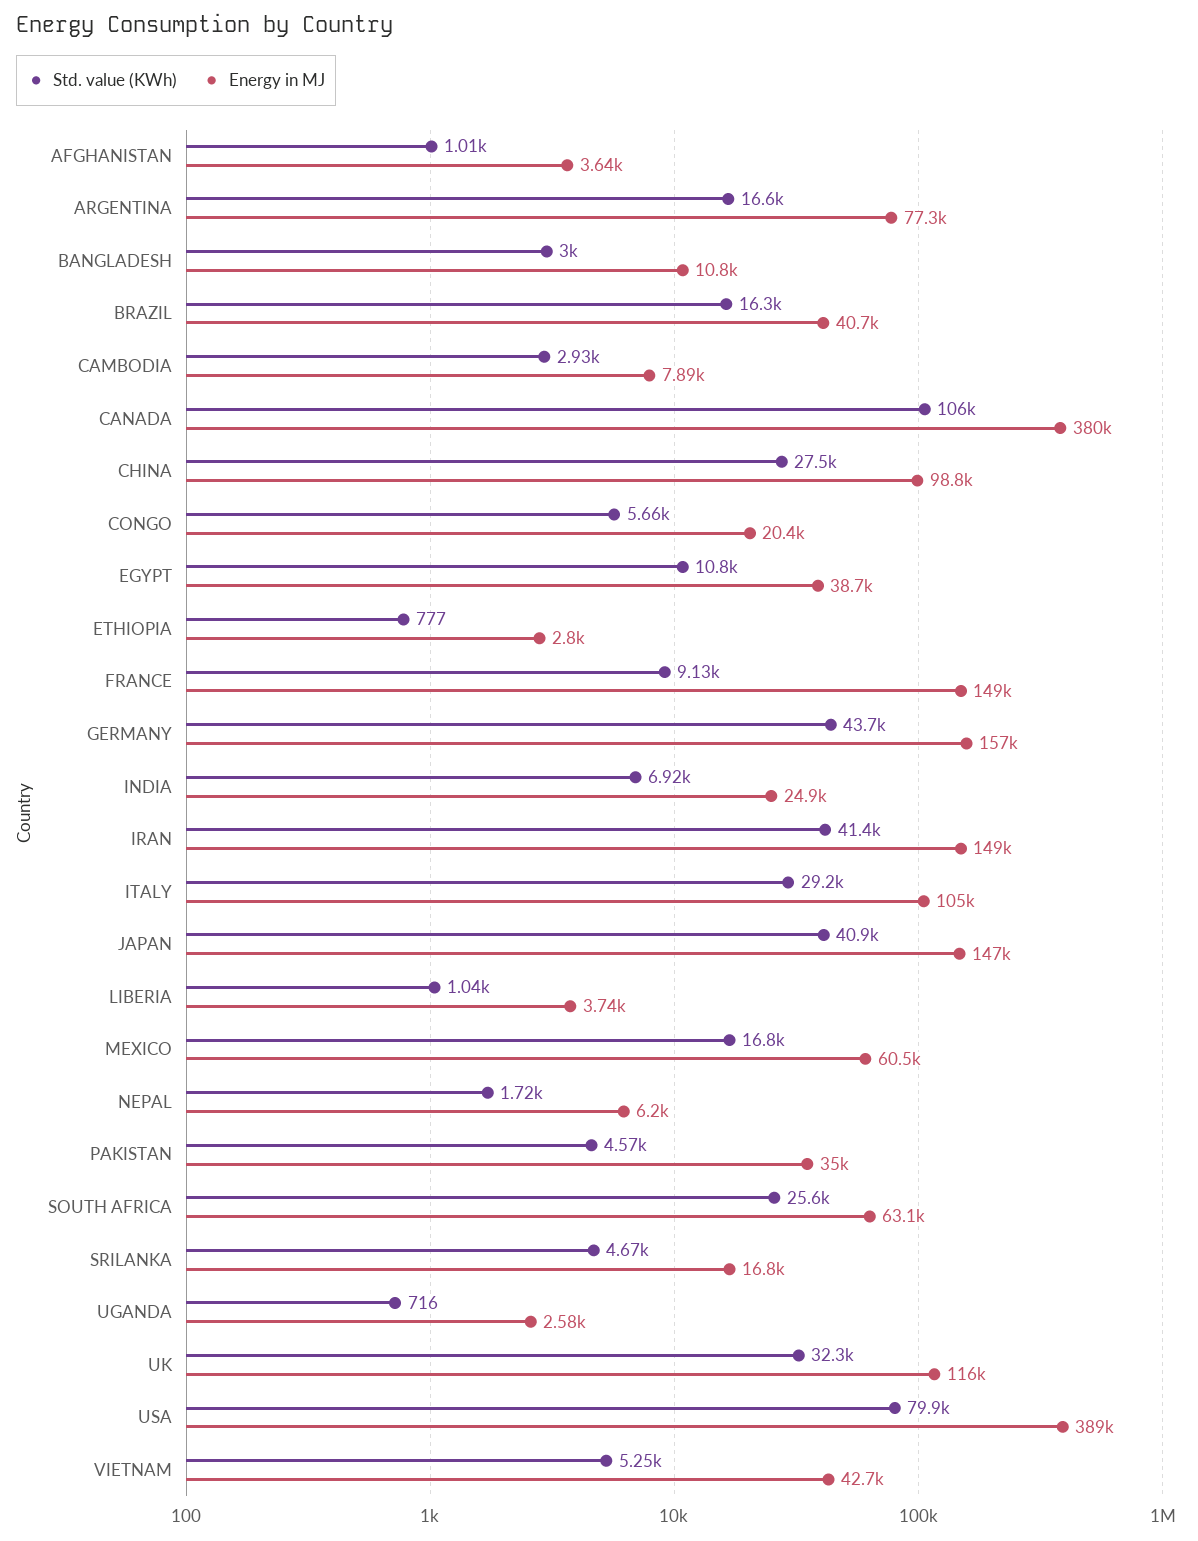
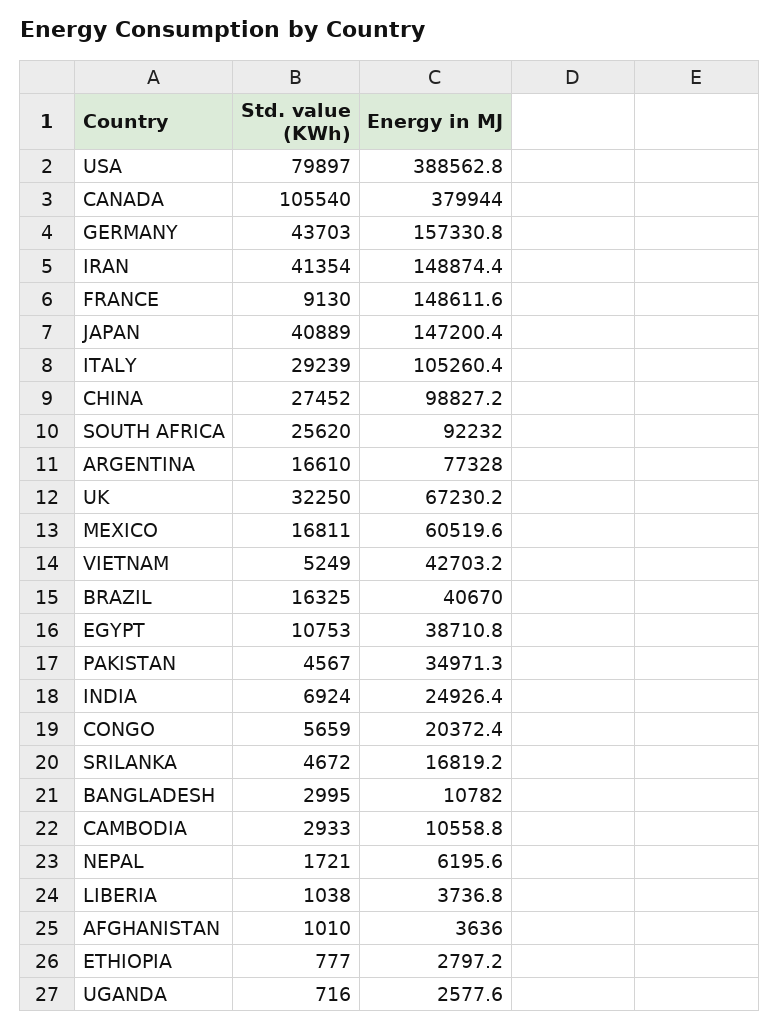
Energy in MJ, CAMBODIA: 7890 -> 10558.8
Energy in MJ, SOUTH AFRICA: 63100 -> 92232
Energy in MJ, UK: 116000 -> 67230.2

